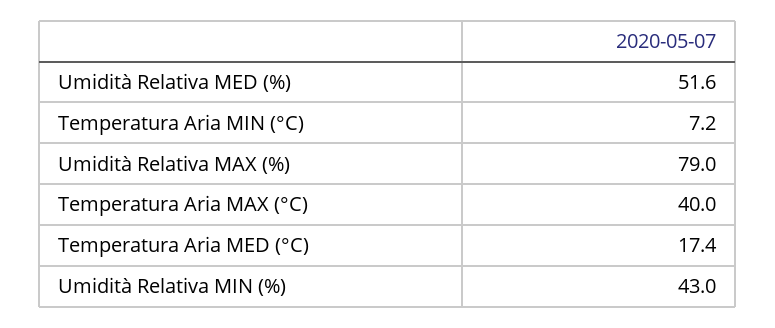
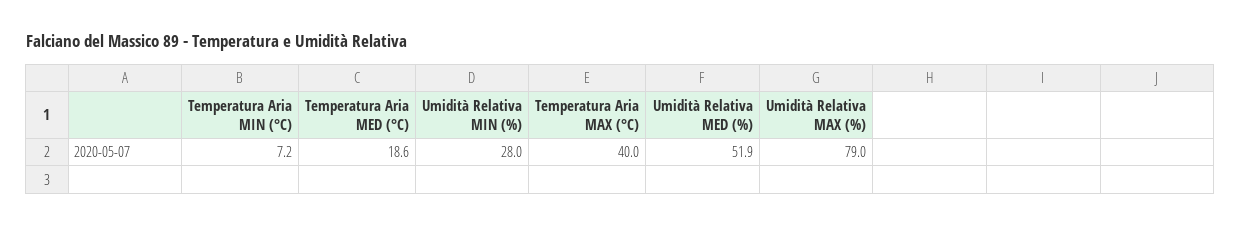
Umidità Relativa MED (%): 51.6 -> 51.9
Temperatura Aria MED (°C): 17.4 -> 18.6
Umidità Relativa MIN (%): 43 -> 28

